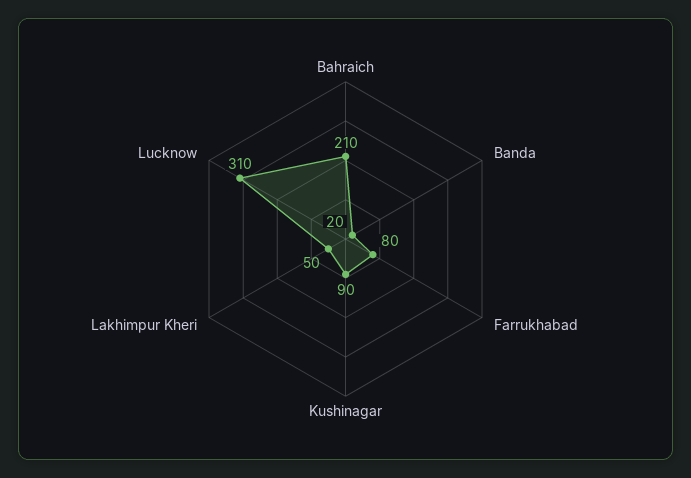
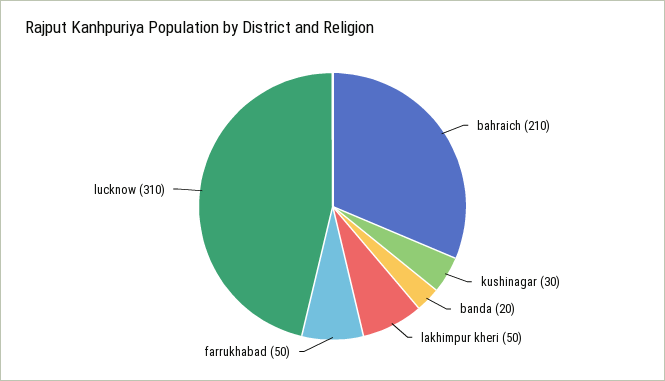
Farrukhabad: 80 -> 50
Kushinagar: 90 -> 30

